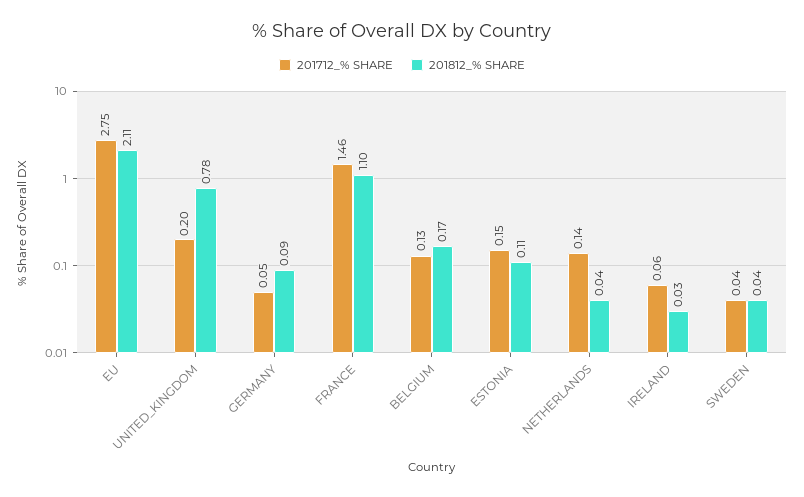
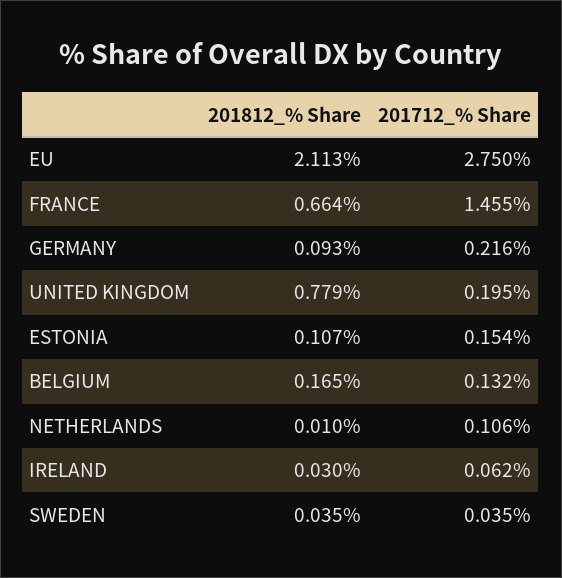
201712_% SHARE, GERMANY: 0.05 -> 0.216
201812_% SHARE, FRANCE: 1.1 -> 0.664
201712_% SHARE, NETHERLANDS: 0.14 -> 0.106
201812_% SHARE, NETHERLANDS: 0.04 -> 0.01

